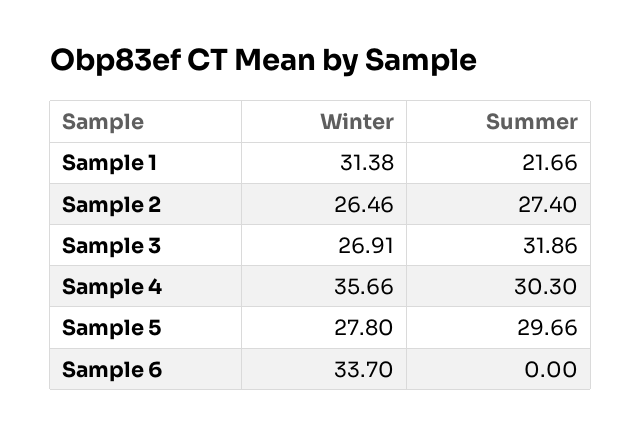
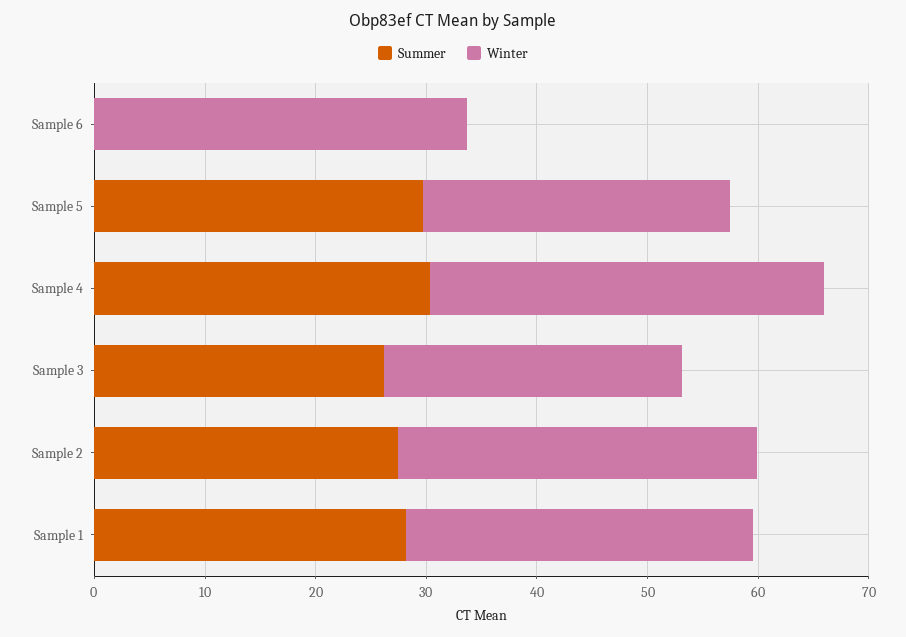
Summer, Sample 1: 21.66 -> 28
Winter, Sample 2: 26.46 -> 32
Summer, Sample 3: 31.86 -> 26

